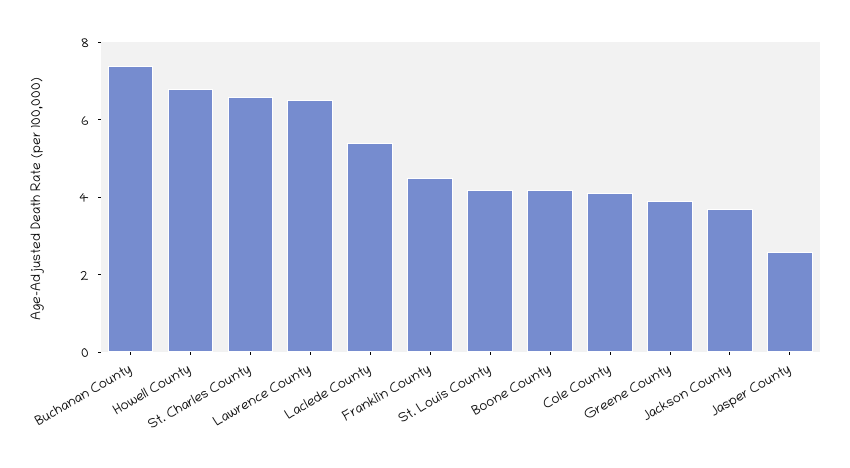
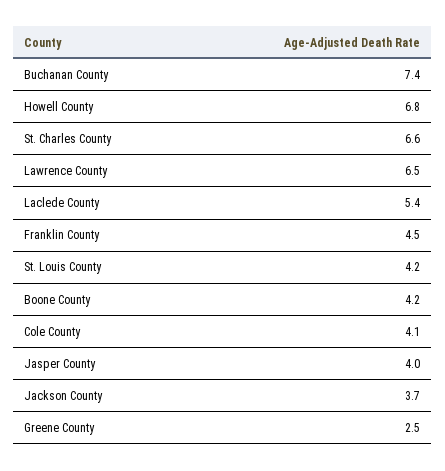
Greene County: 4 -> 2.5
Jasper County: 2.5 -> 4

